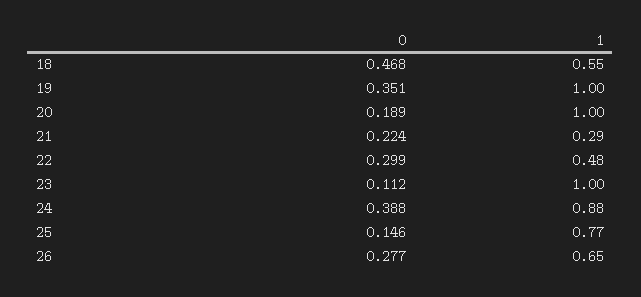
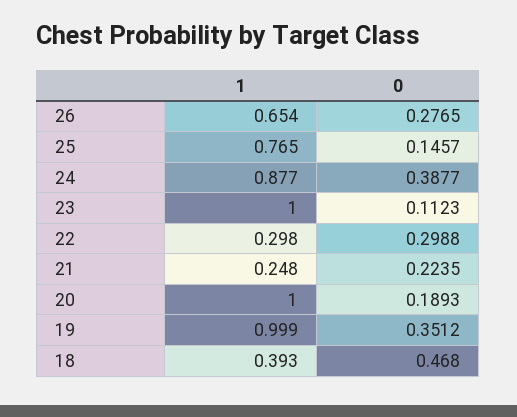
1, 18: 0.55 -> 0.393
1, 21: 0.29 -> 0.248
1, 22: 0.48 -> 0.298

